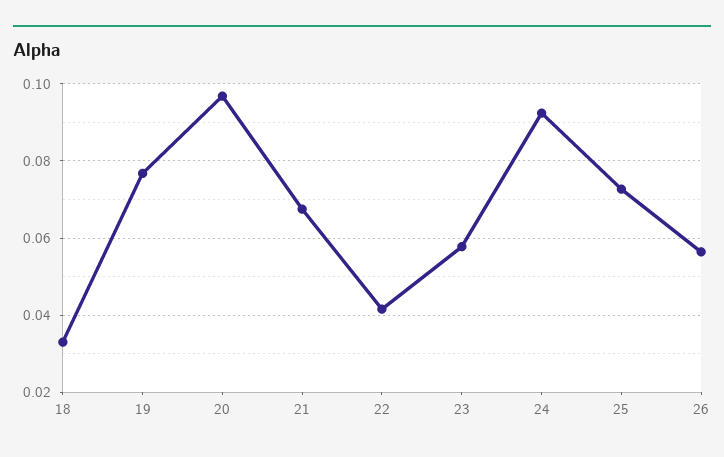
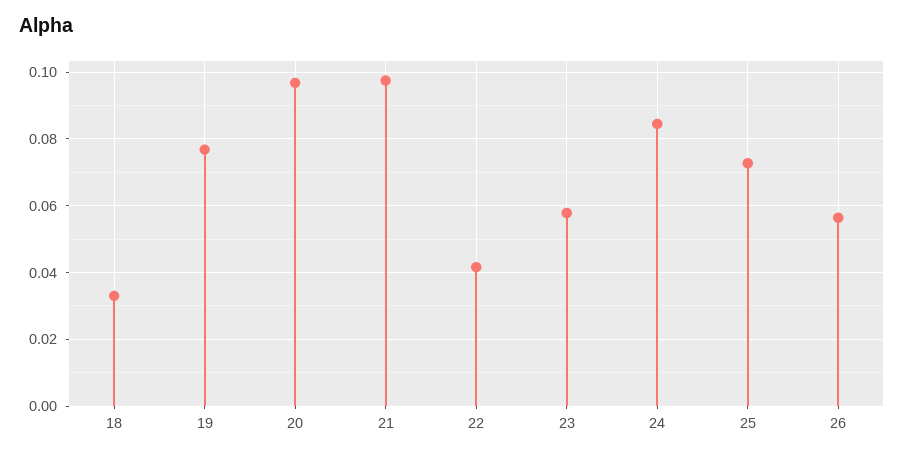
21: 0.068 -> 0.098
24: 0.092 -> 0.084

